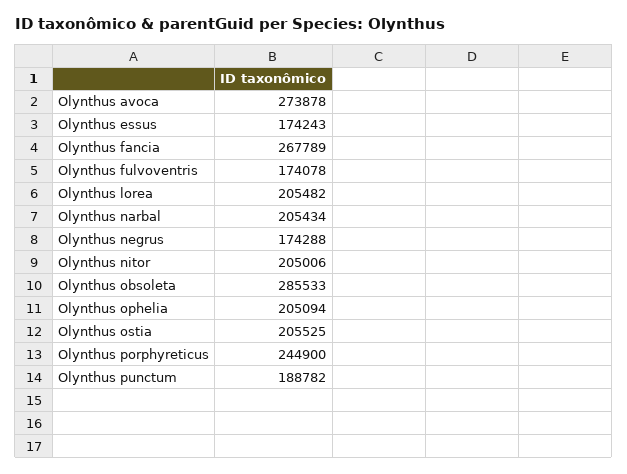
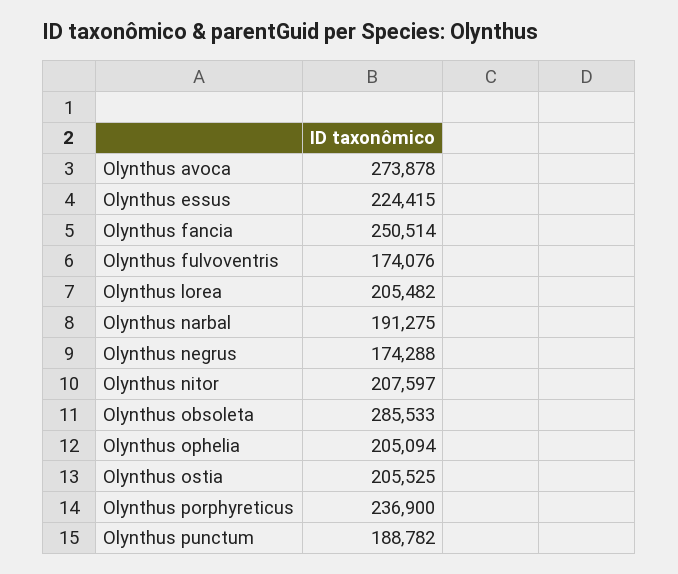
Olynthus essus: 174243 -> 224415
Olynthus fancia: 267789 -> 250514
Olynthus fulvoventris: 174078 -> 174076
Olynthus narbal: 205434 -> 191275
Olynthus nitor: 205006 -> 207597
Olynthus porphyreticus: 244900 -> 236900

